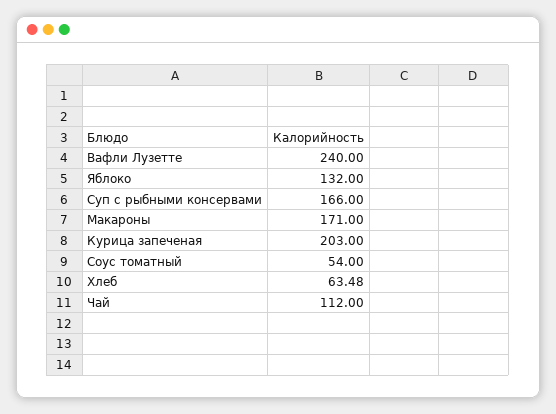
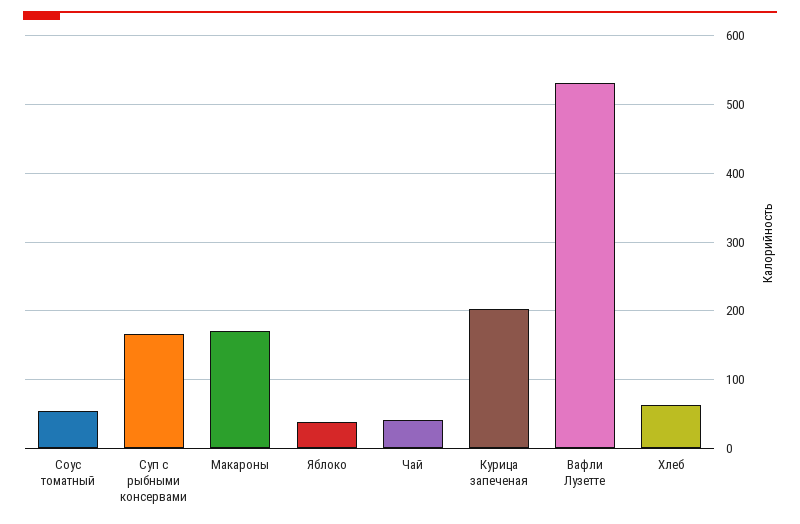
Вафли Лузетте: 240 -> 530
Яблоко: 132 -> 40
Чай: 112 -> 40

